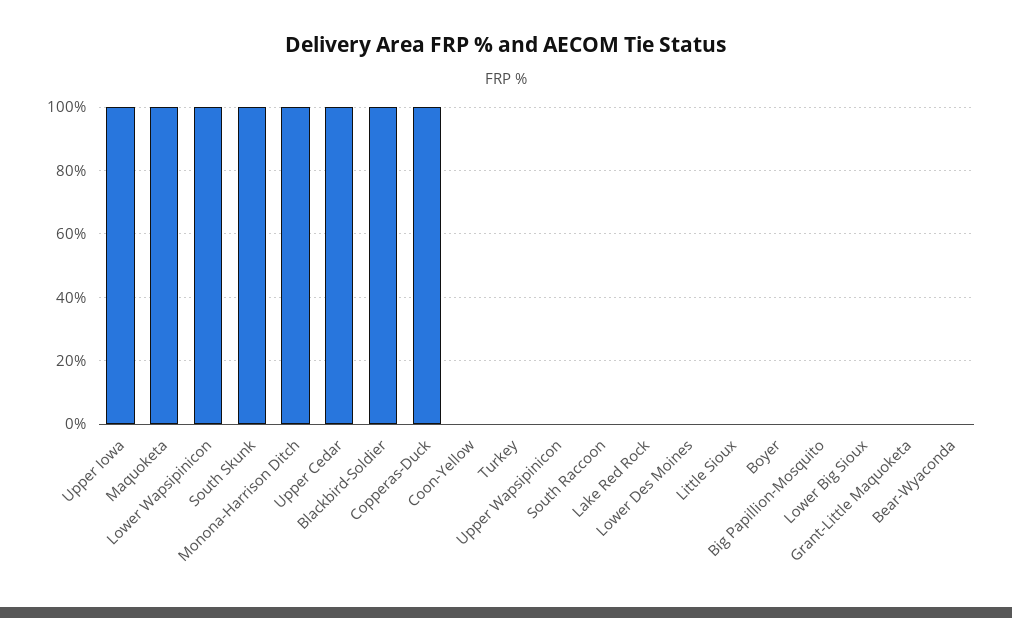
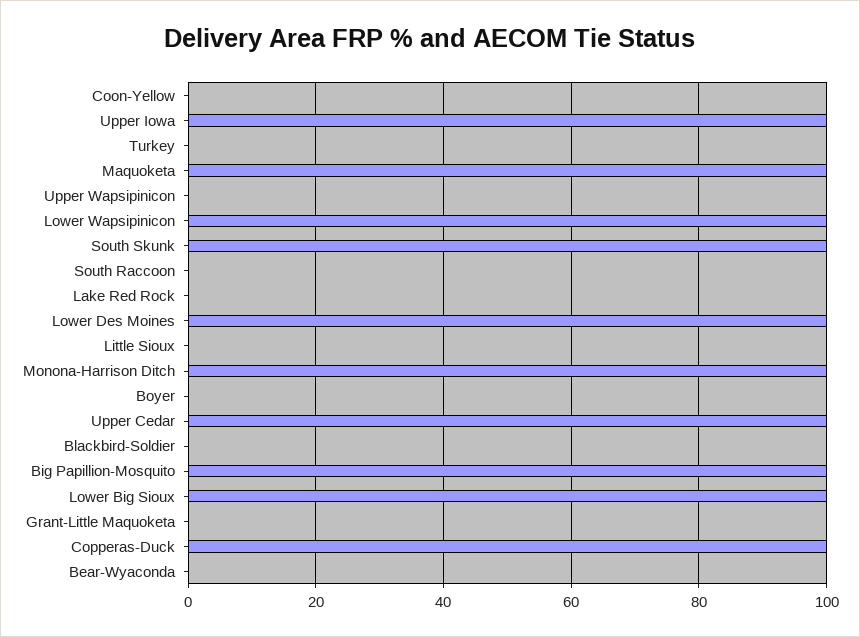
Blackbird-Soldier: 100 -> 0
Lower Des Moines: 0 -> 100
Big Papillion-Mosquito: 0 -> 100
Lower Big Sioux: 0 -> 100

